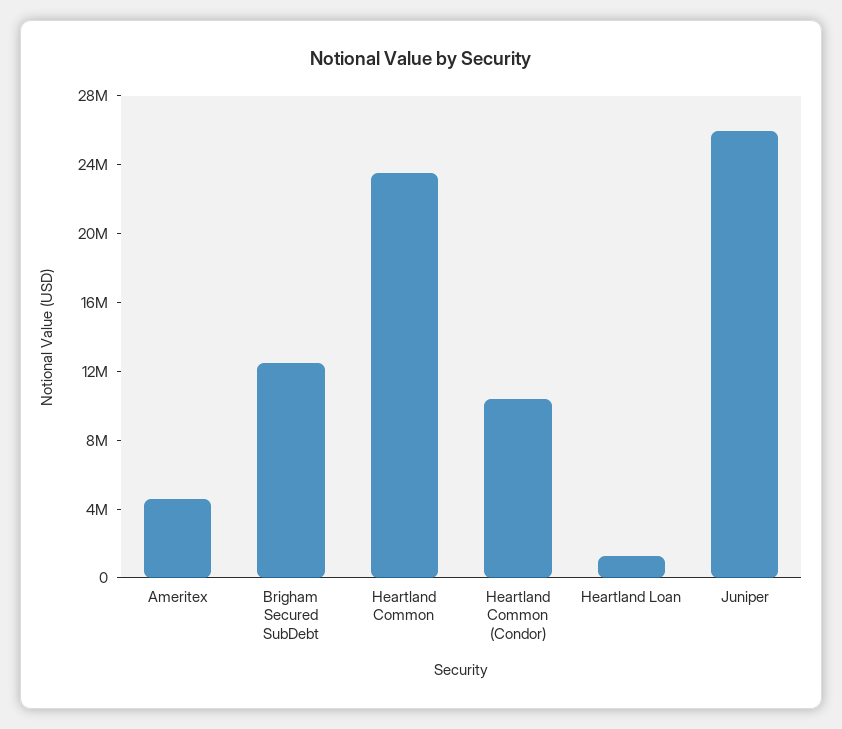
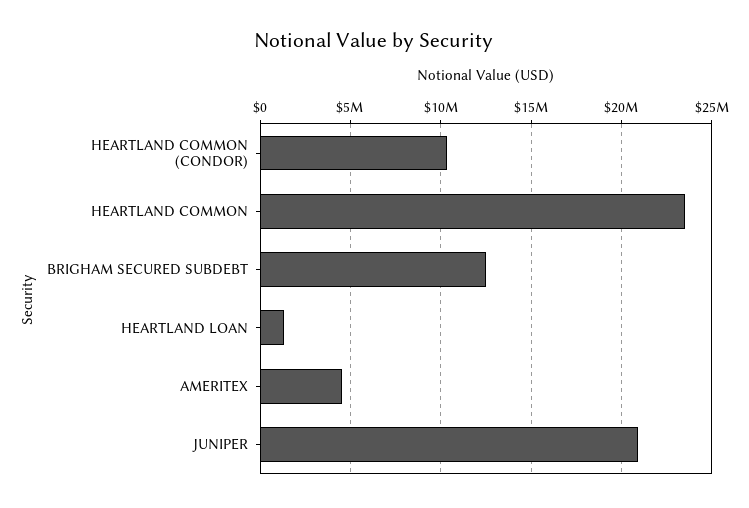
Juniper: 26000000 -> 21000000

